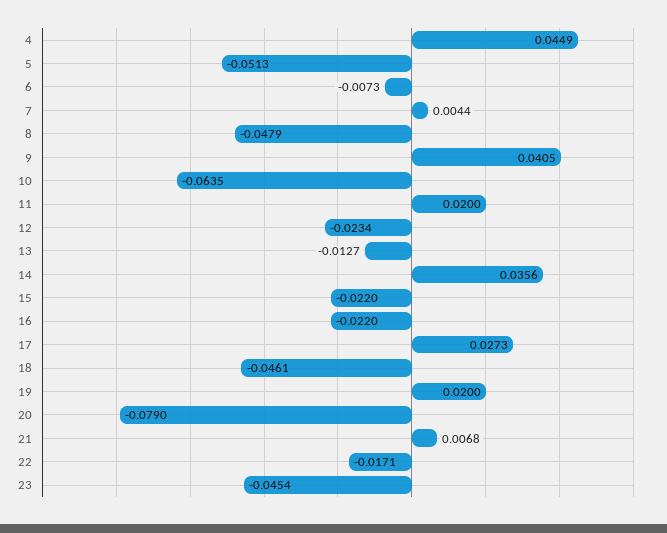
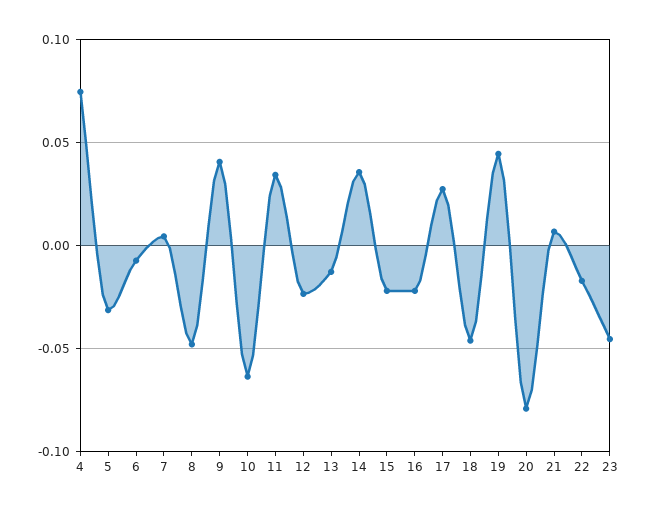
4: 0.0449 -> 0.075
5: -0.0513 -> -0.03
11: 0.02 -> 0.035
19: 0.02 -> 0.045

